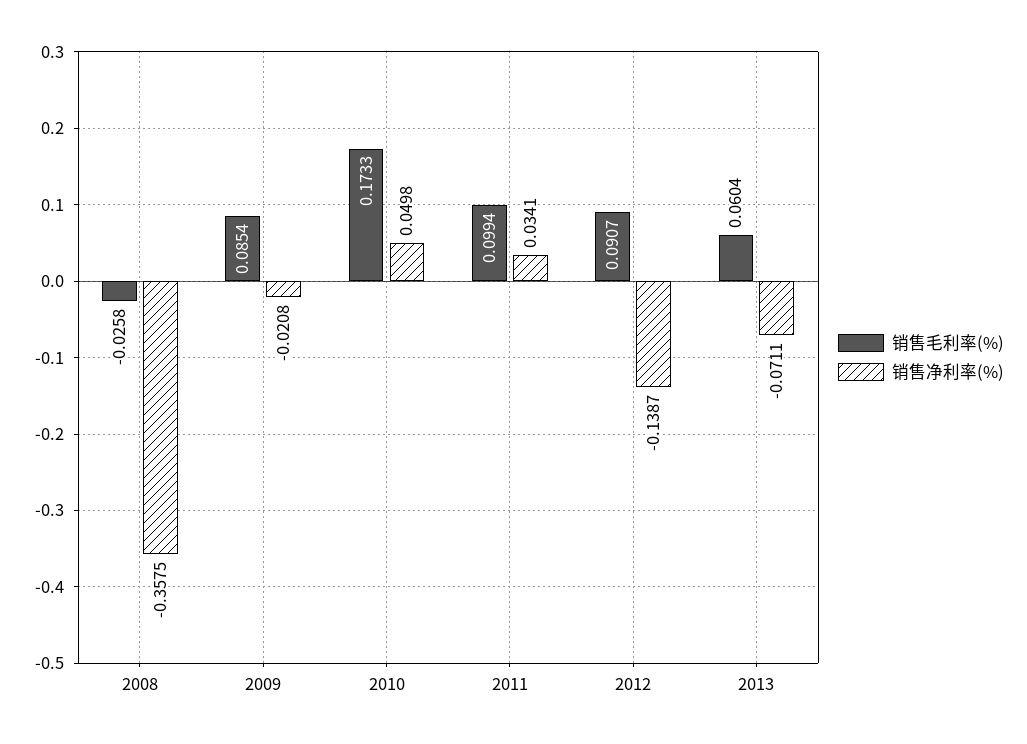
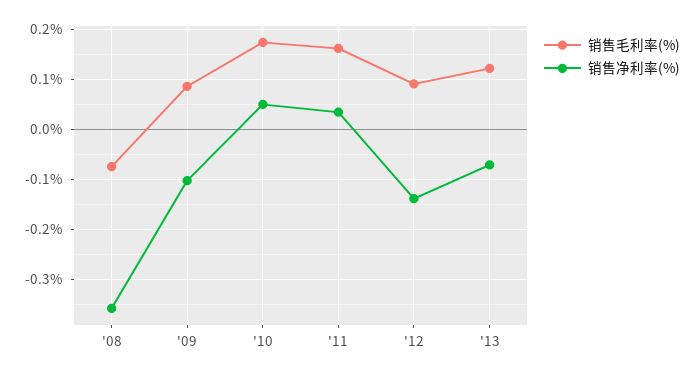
销售毛利率(%), 2008: -0.0258 -> -0.08
销售净利率(%), 2009: -0.0208 -> -0.1
销售毛利率(%), 2011: 0.0994 -> 0.16
销售毛利率(%), 2013: 0.0604 -> 0.12

